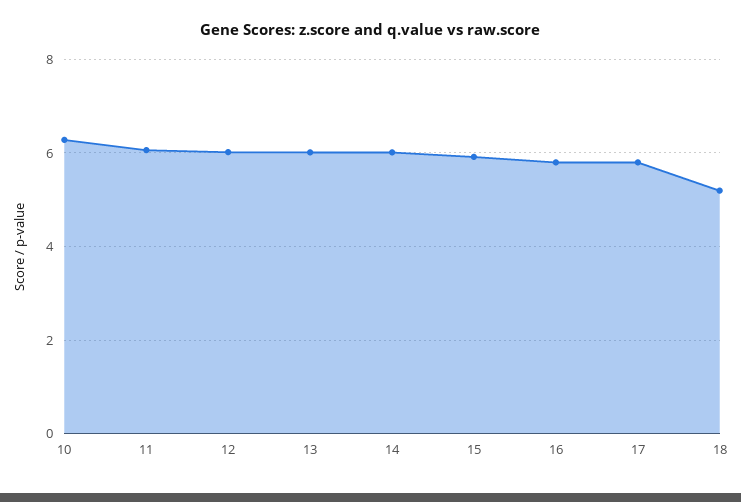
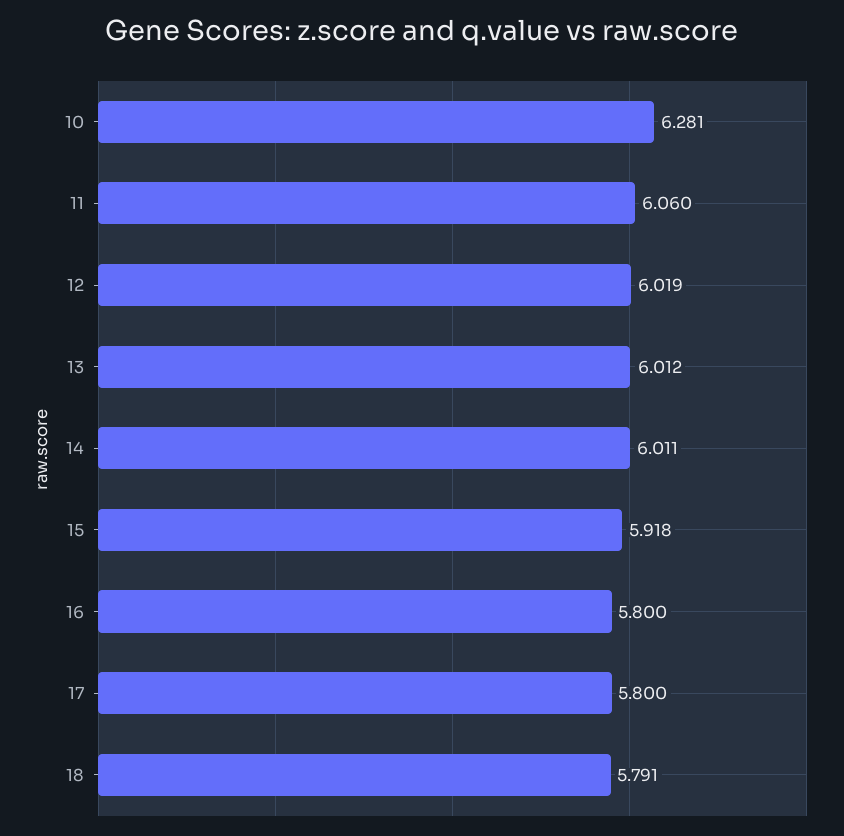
18: 5.2 -> 5.791

